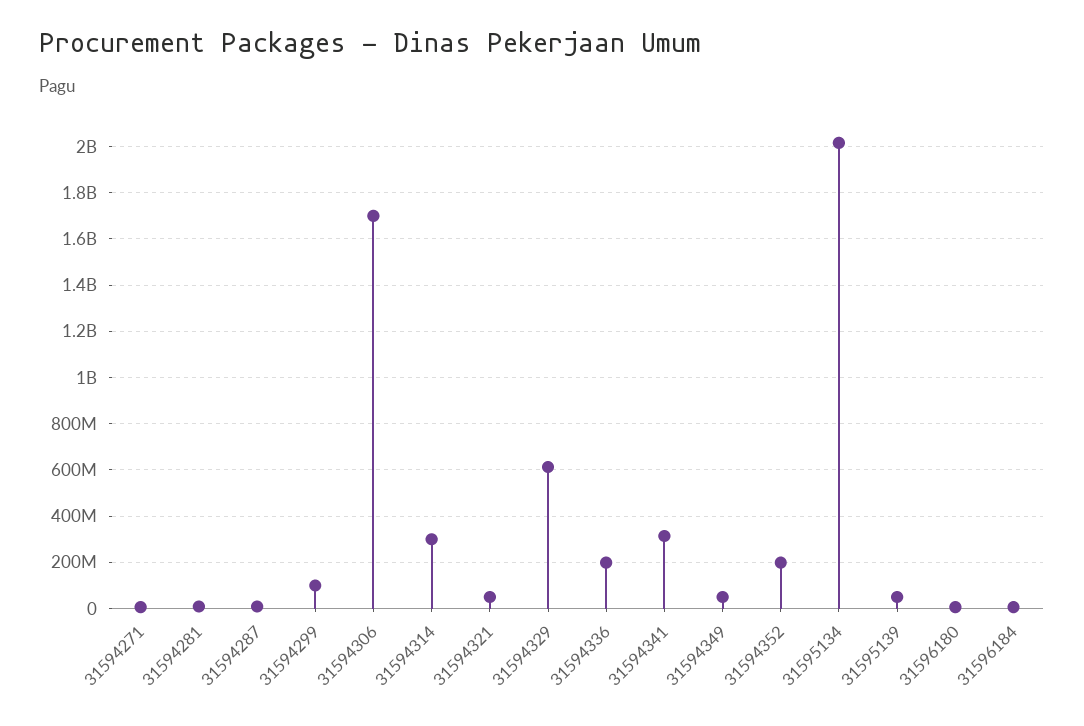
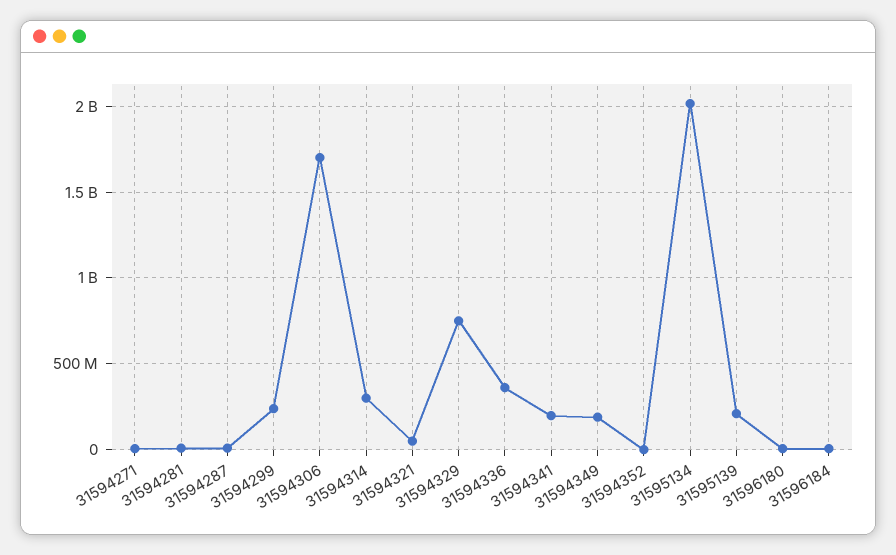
31594299: 100000000 -> 250000000
31594329: 600000000 -> 750000000
31594336: 200000000 -> 350000000
31594341: 300000000 -> 200000000
31594349: 50000000 -> 200000000
31594352: 200000000 -> 0
31595139: 50000000 -> 200000000

